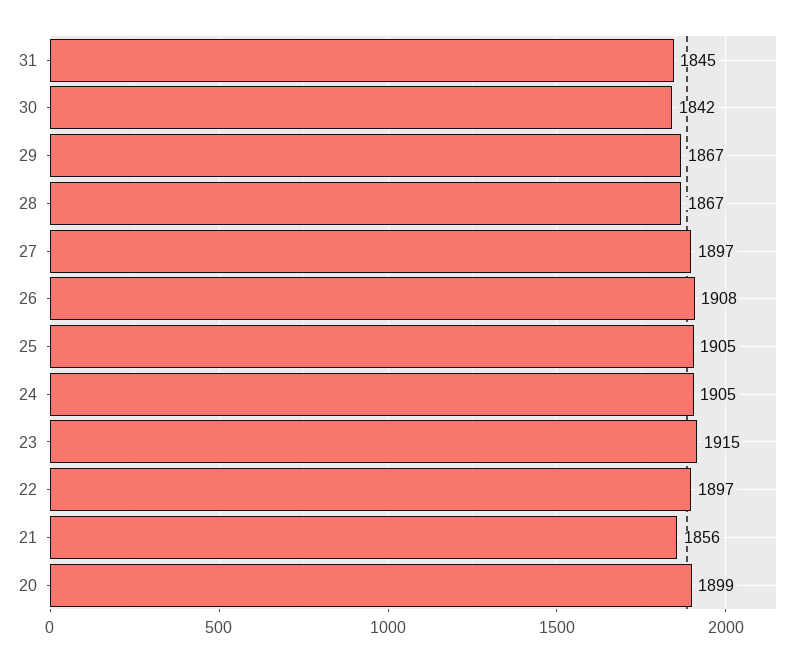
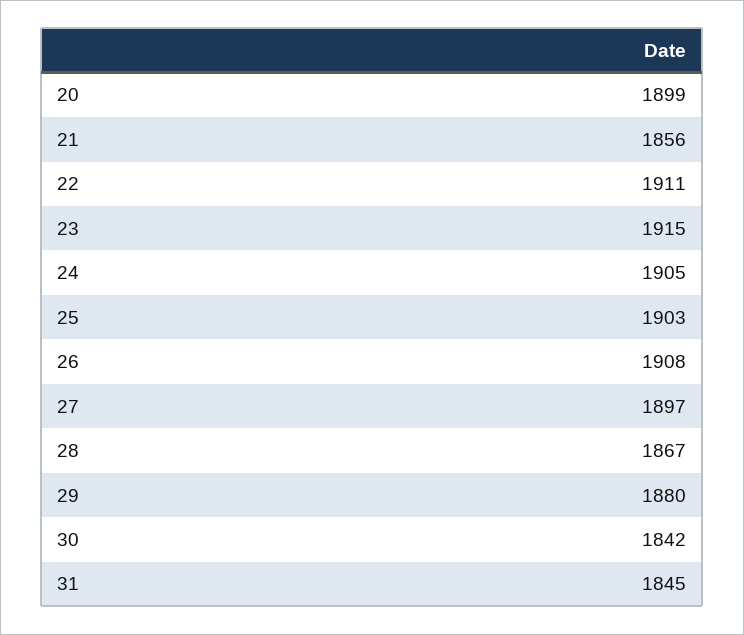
29: 1867 -> 1880
25: 1905 -> 1903
22: 1897 -> 1911

